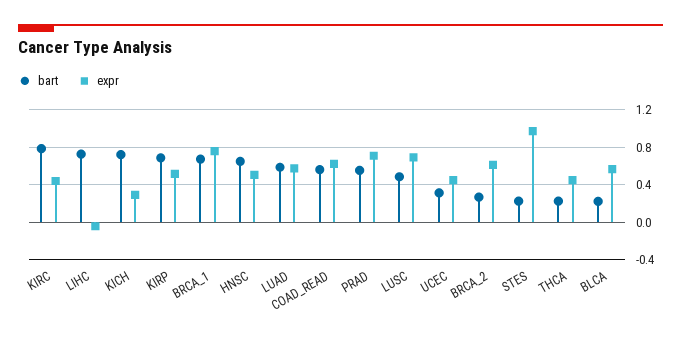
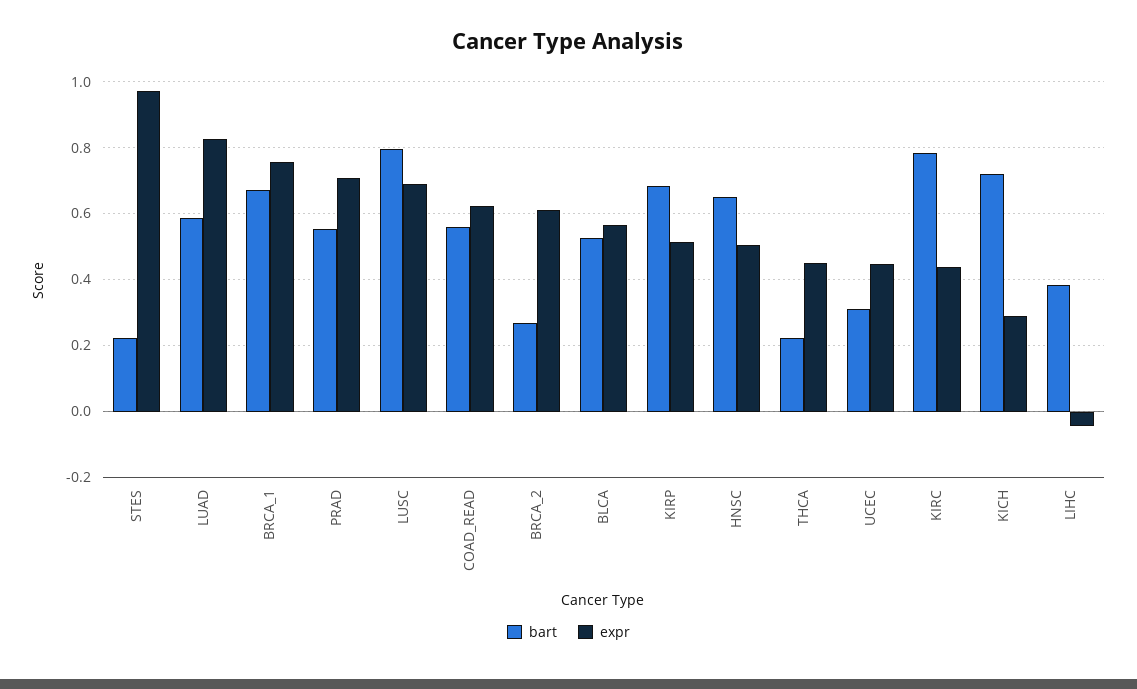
bart, LIHC: 0.7 -> 0.38
expr, LUAD: 0.6 -> 0.82
bart, LUSC: 0.5 -> 0.8
bart, BLCA: 0.2 -> 0.52

